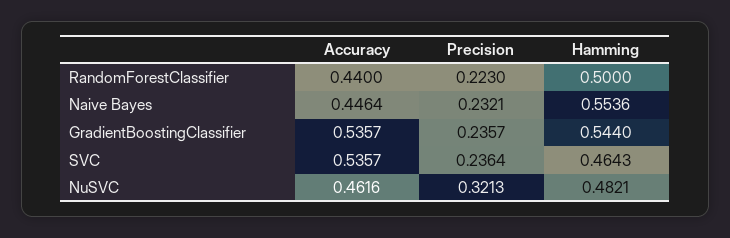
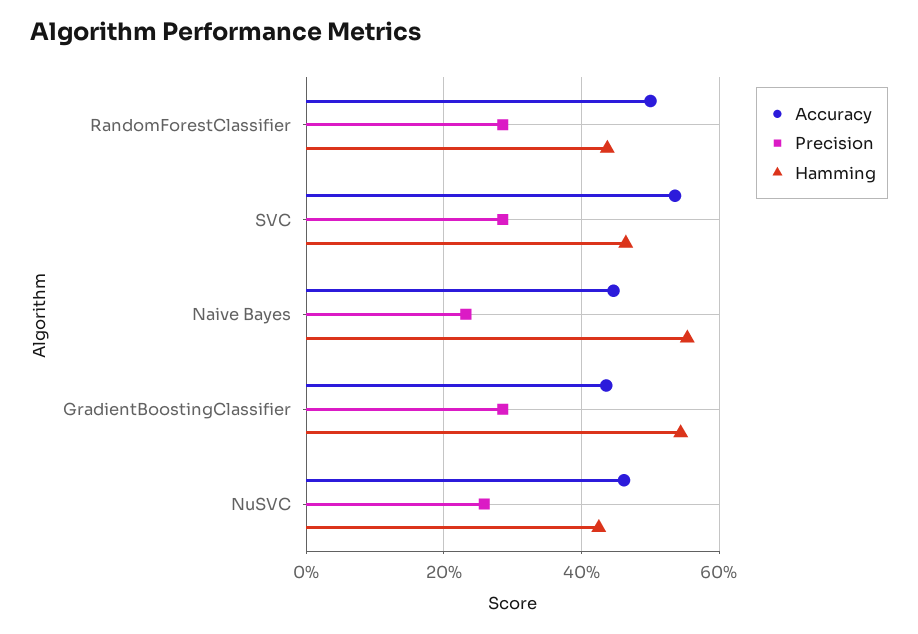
Accuracy, RandomForestClassifier: 0.44 -> 0.5
Precision, RandomForestClassifier: 0.223 -> 0.28
Hamming, RandomForestClassifier: 0.5 -> 0.44
Accuracy, GradientBoostingClassifier: 0.5357 -> 0.44
Precision, GradientBoostingClassifier: 0.2357 -> 0.28
Precision, SVC: 0.2364 -> 0.28
Precision, NuSVC: 0.3213 -> 0.26
Hamming, NuSVC: 0.4821 -> 0.42

